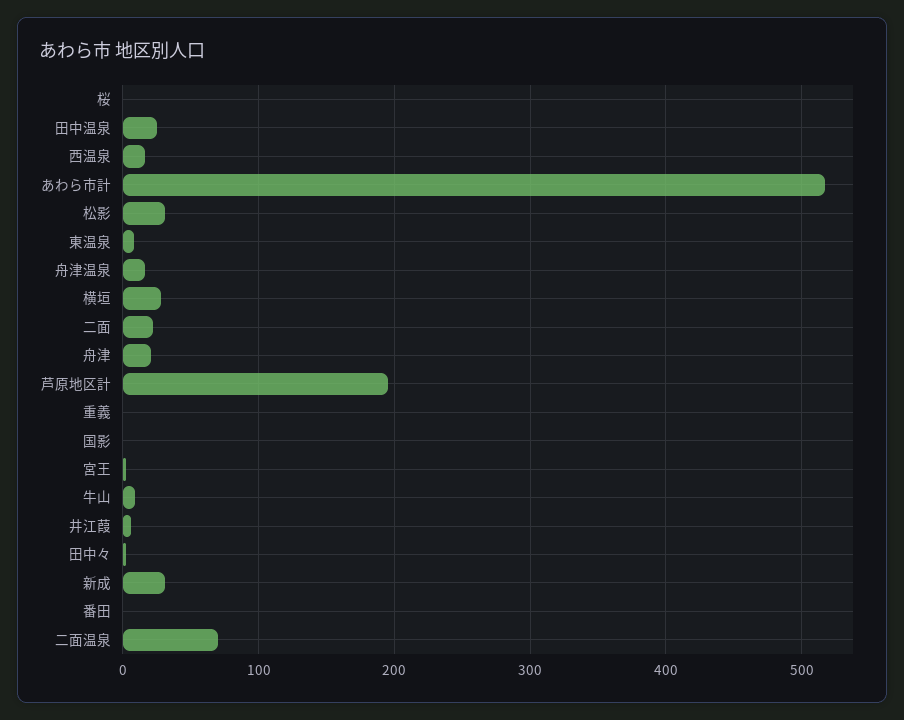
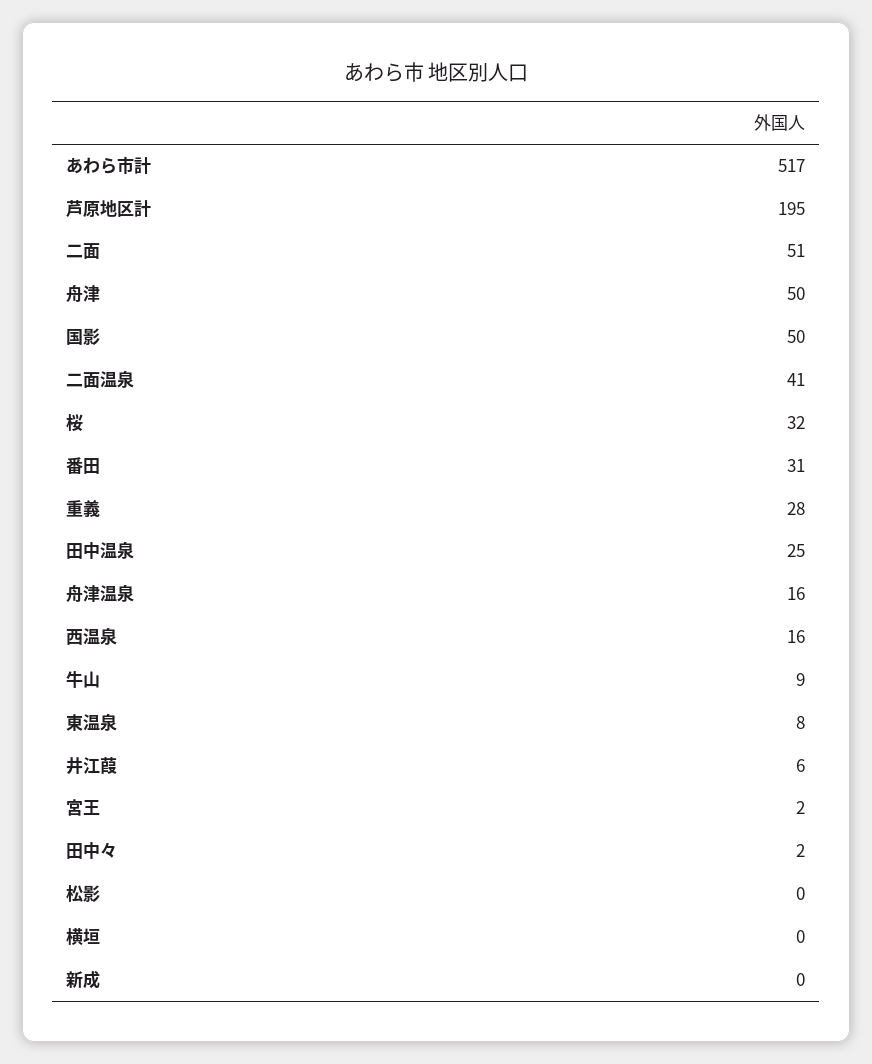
桜: 0 -> 32
松影: 30 -> 0
横垣: 30 -> 0
二面: 20 -> 51
舟津: 20 -> 50
重義: 0 -> 28
国影: 0 -> 50
新成: 30 -> 0
番田: 0 -> 31
二面温泉: 70 -> 41

